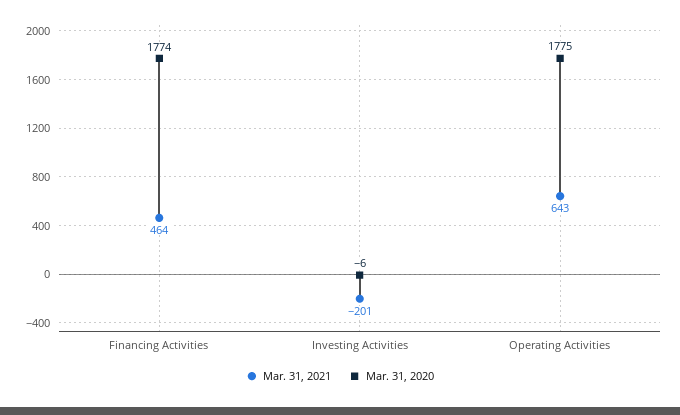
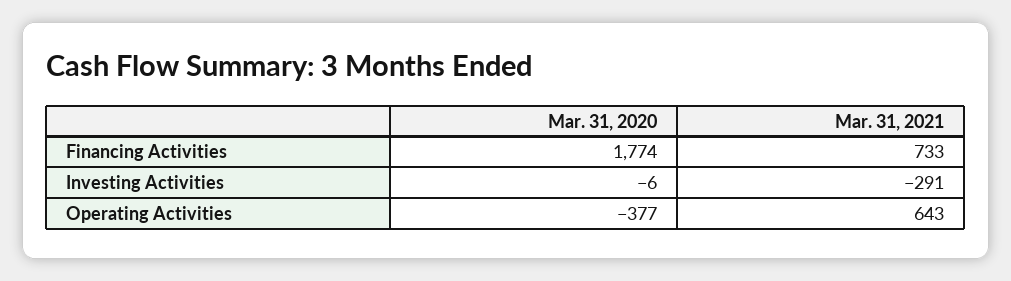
Mar. 31, 2021, Financing Activities: 464 -> 733
Mar. 31, 2021, Investing Activities: -201 -> -291
Mar. 31, 2020, Operating Activities: 1775 -> -377

